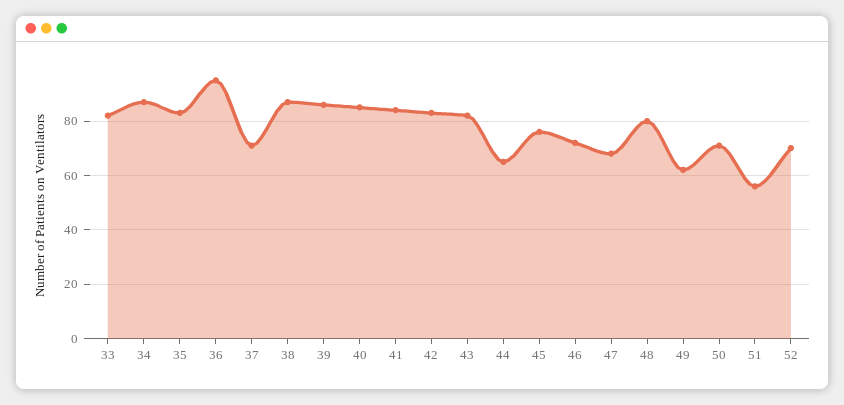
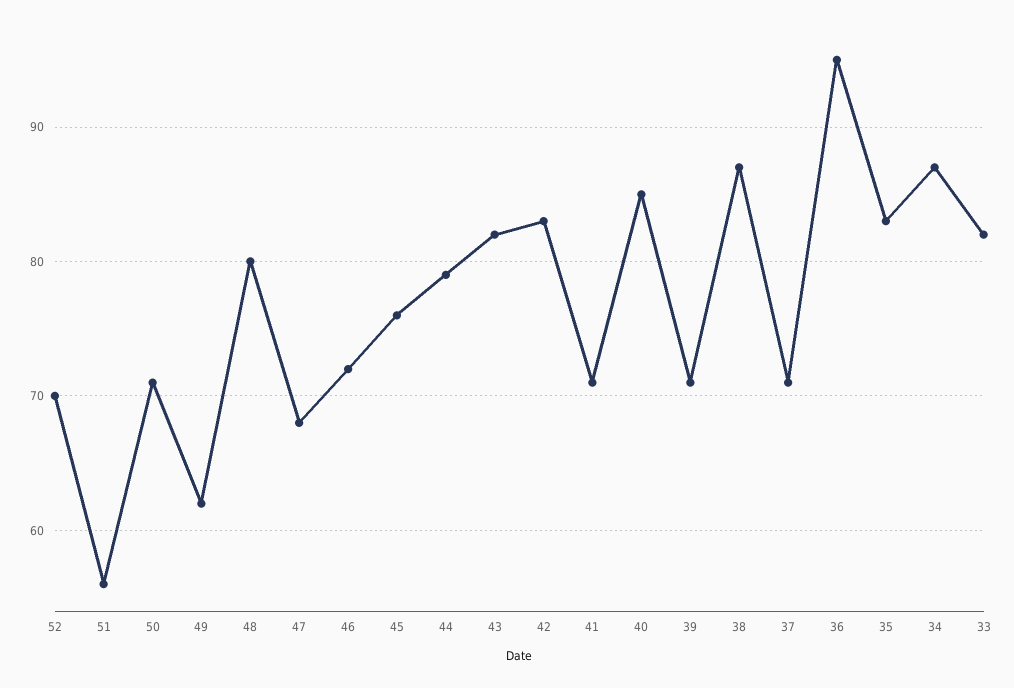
39: 85 -> 71
41: 85 -> 71
44: 65 -> 79

